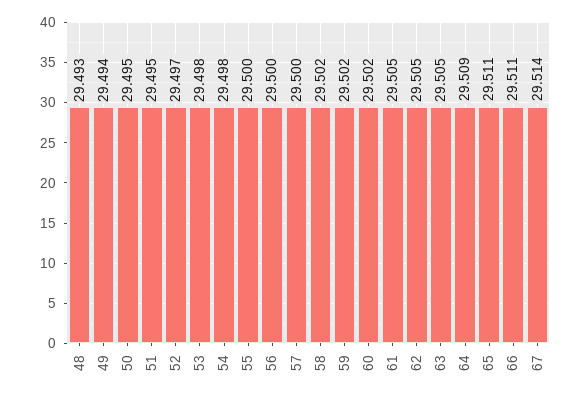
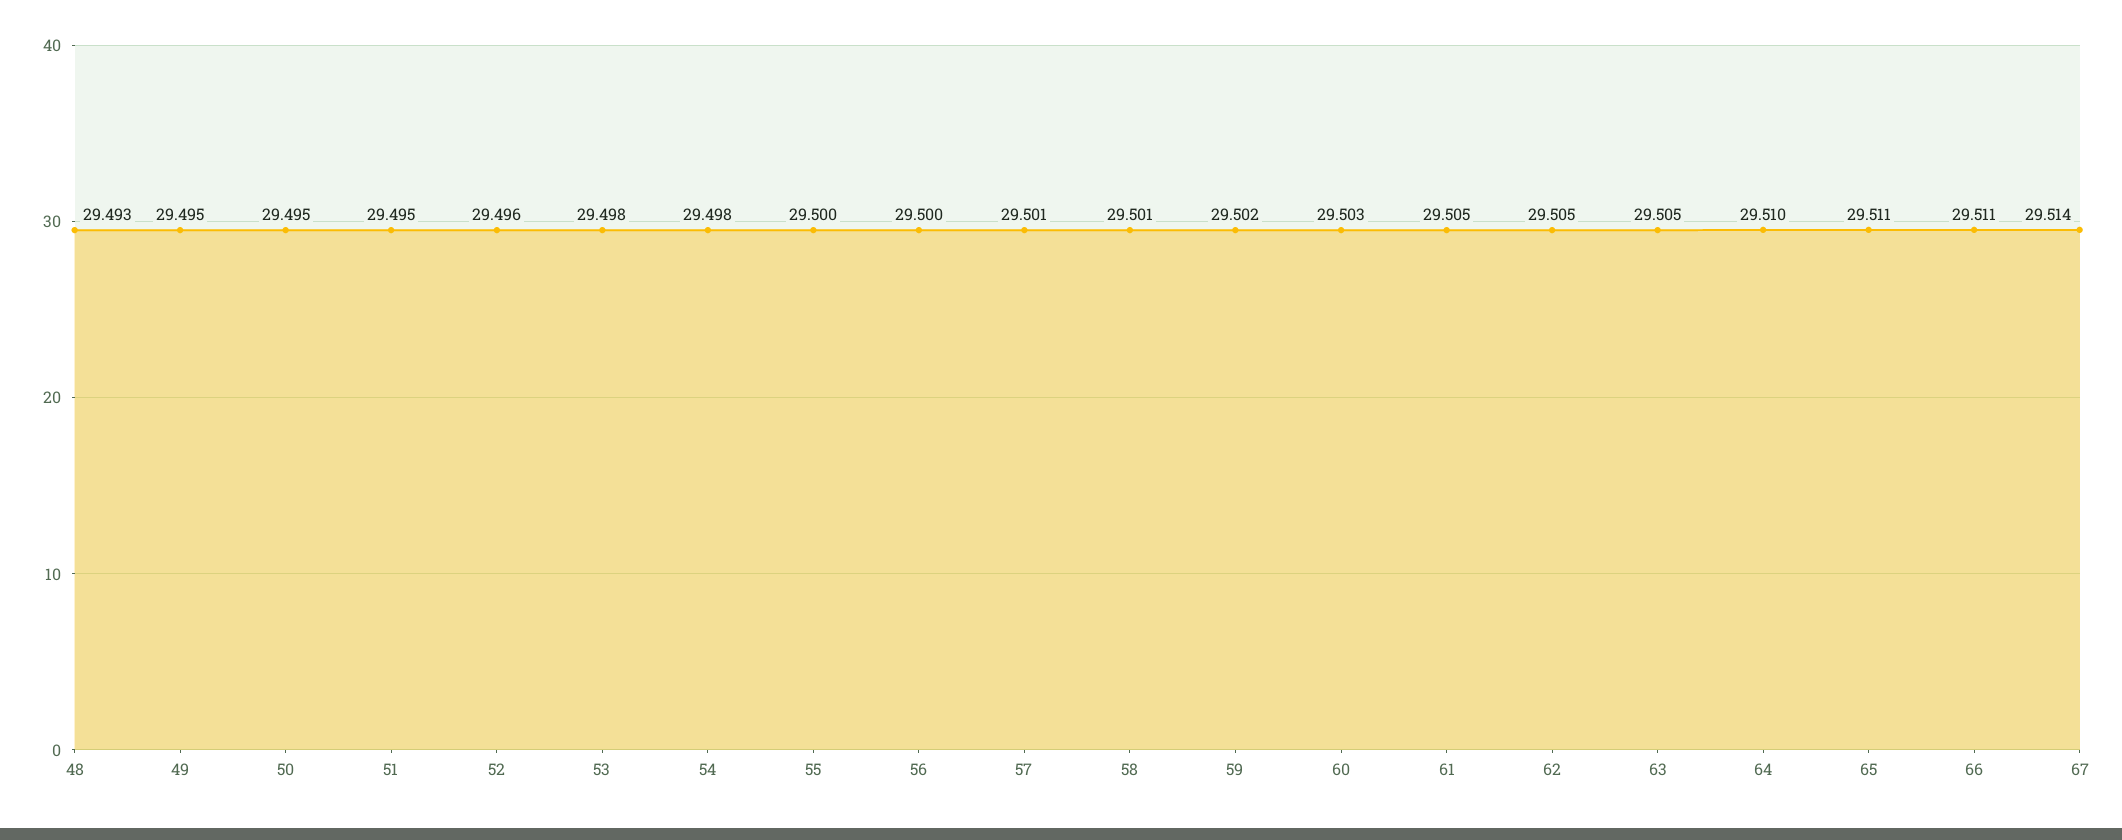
49: 29.494 -> 29.495
52: 29.497 -> 29.496
57: 29.5 -> 29.501
58: 29.502 -> 29.501
60: 29.502 -> 29.503
64: 29.509 -> 29.51

